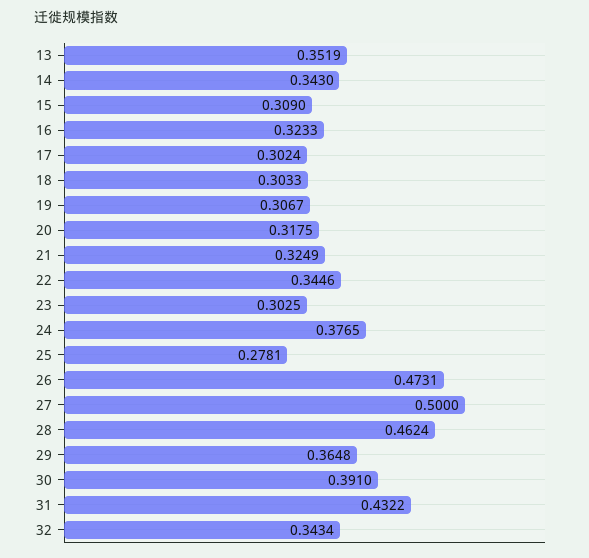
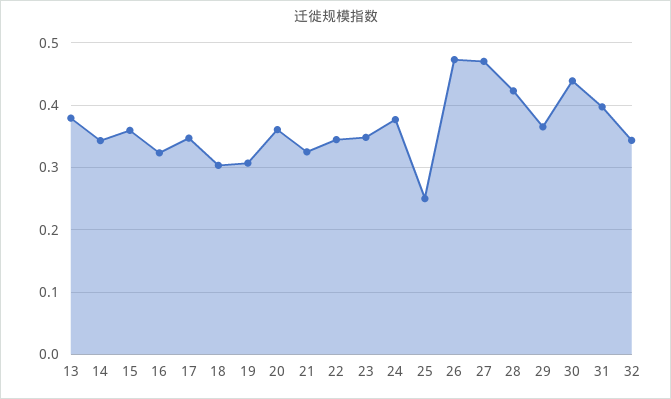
13: 0.3519 -> 0.38
15: 0.309 -> 0.36
17: 0.3024 -> 0.35
20: 0.3175 -> 0.36
23: 0.3025 -> 0.35
25: 0.2781 -> 0.25
27: 0.5 -> 0.47
28: 0.4624 -> 0.42
30: 0.391 -> 0.44
31: 0.4322 -> 0.4

